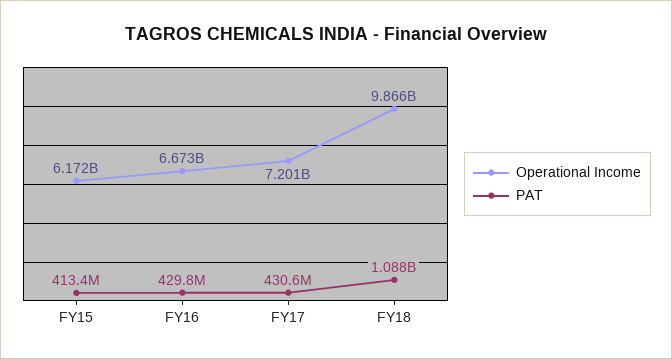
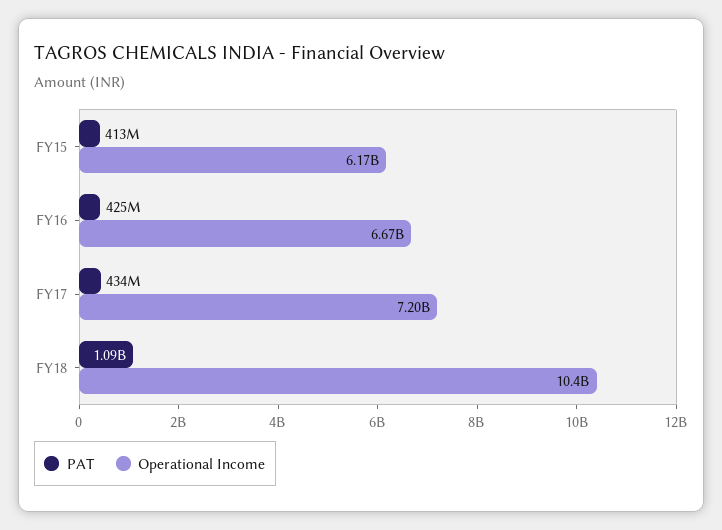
PAT, FY16: 429800000 -> 425000000
PAT, FY17: 430600000 -> 434000000
Operational Income, FY18: 9866000000 -> 10400000000

